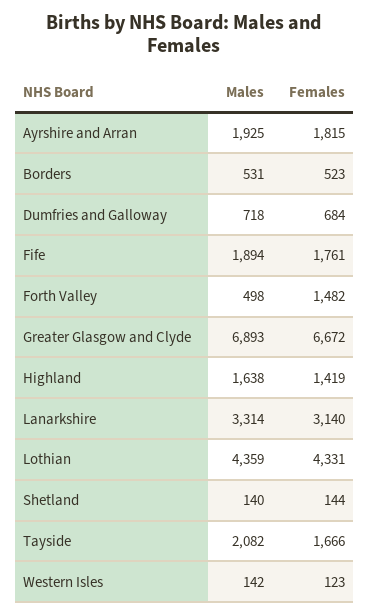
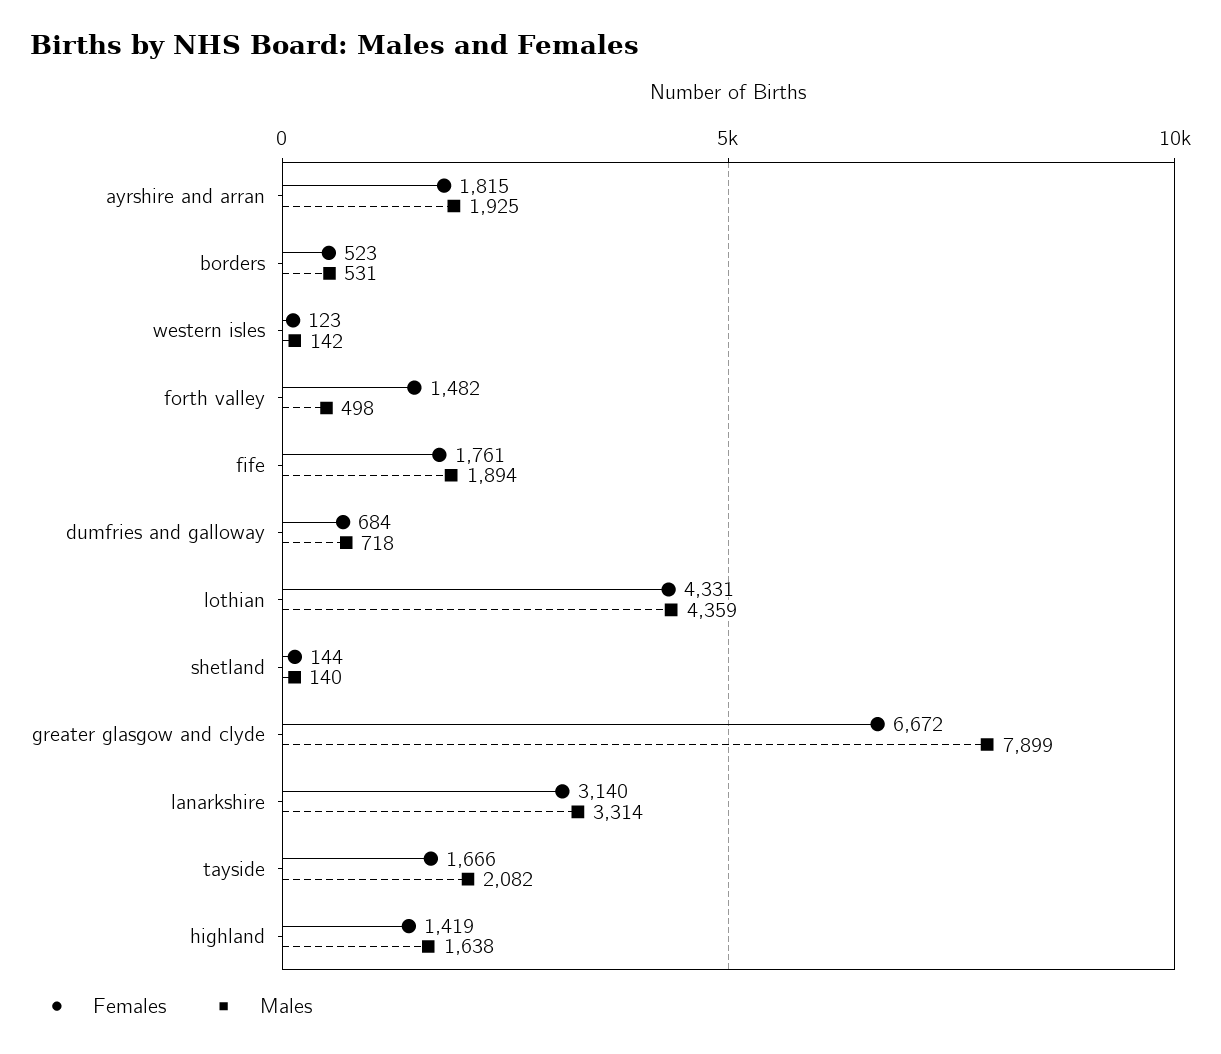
Males, Greater Glasgow and Clyde: 6893 -> 7899

